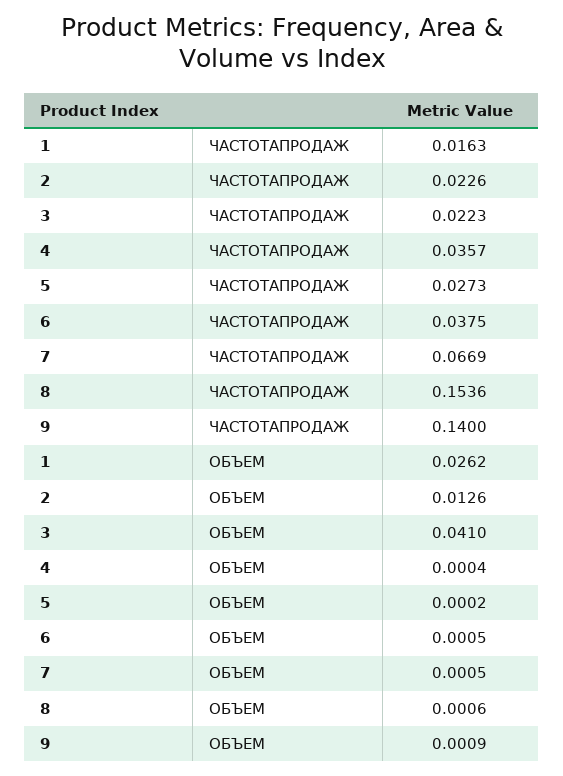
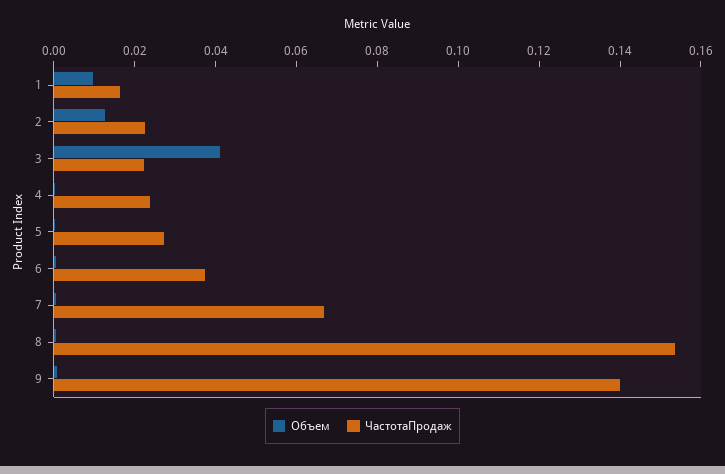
ЧАСТОТАПРОДАЖ, 4: 0.0357 -> 0.025
ОБЪЕМ, 1: 0.0262 -> 0.01

